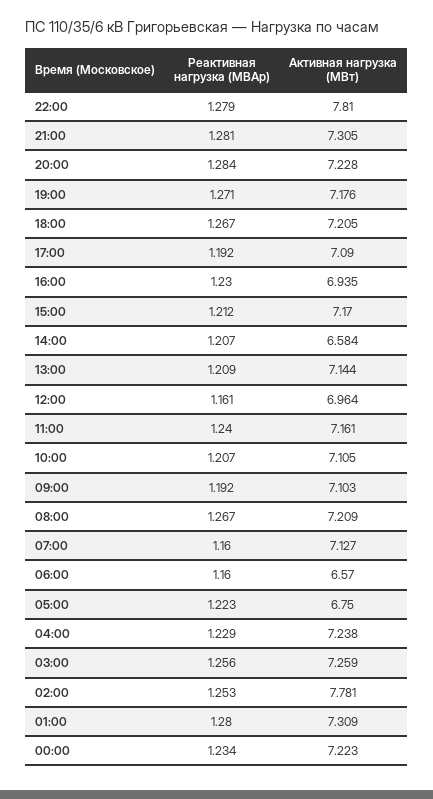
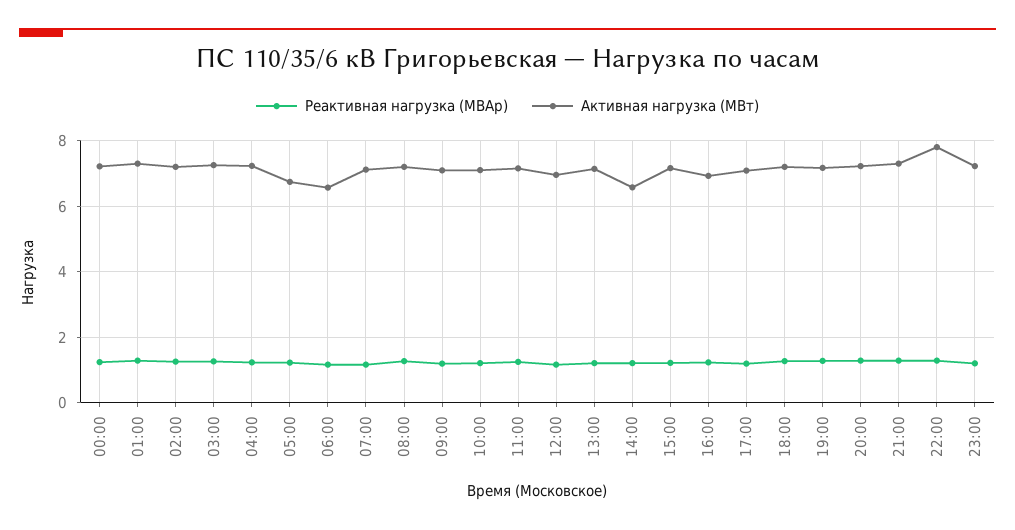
Активная нагрузка (МВт), 02:00: 7.781 -> 7.2
Реактивная нагрузка (МВАр), 23:00: none -> 1.2
Активная нагрузка (МВт), 23:00: none -> 7.2

